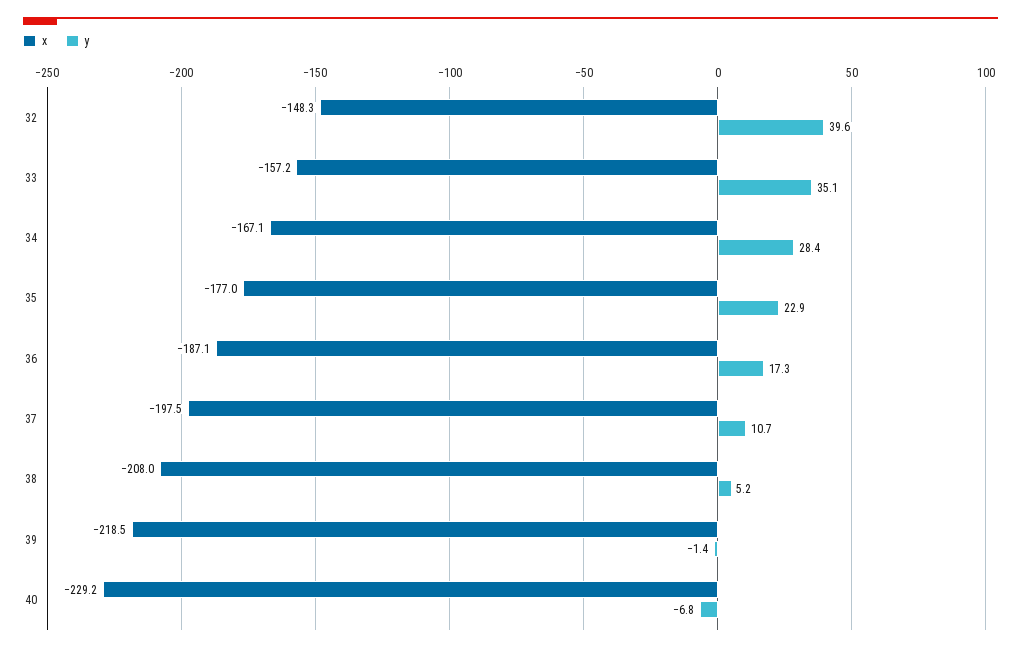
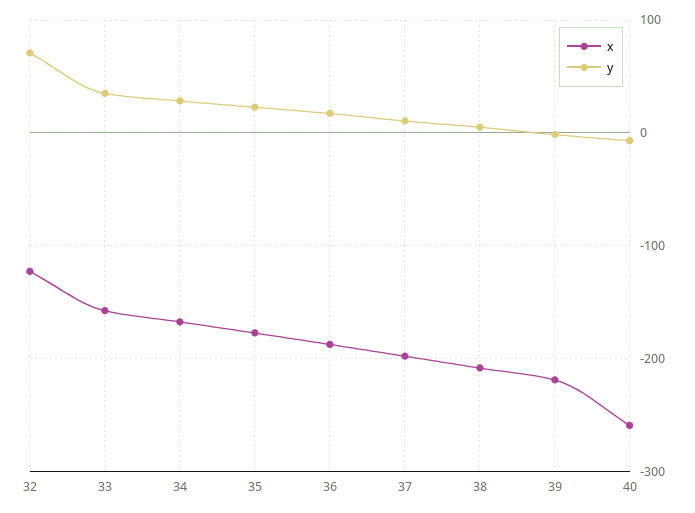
x, 32: -148.3 -> -120
y, 32: 39.6 -> 70
x, 40: -229.2 -> -260

